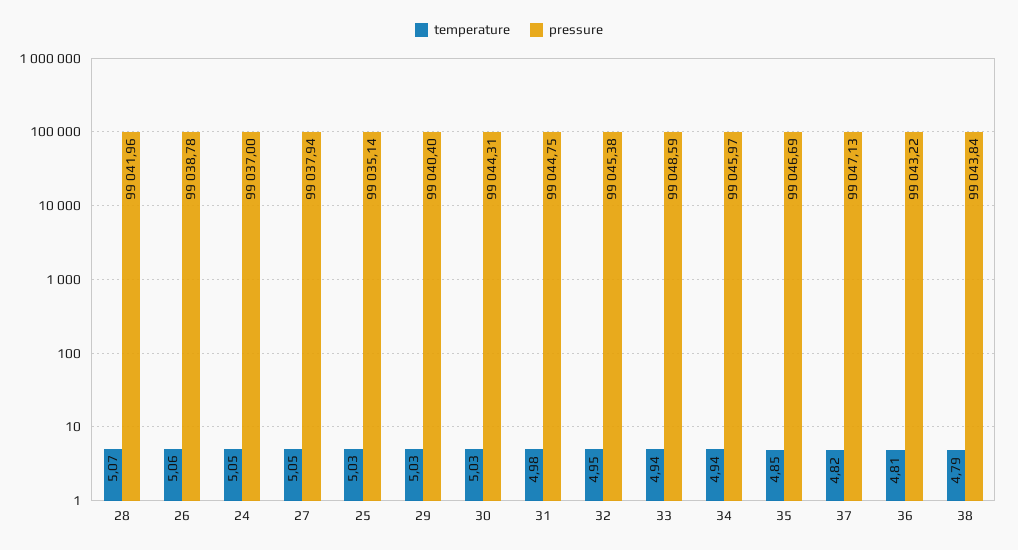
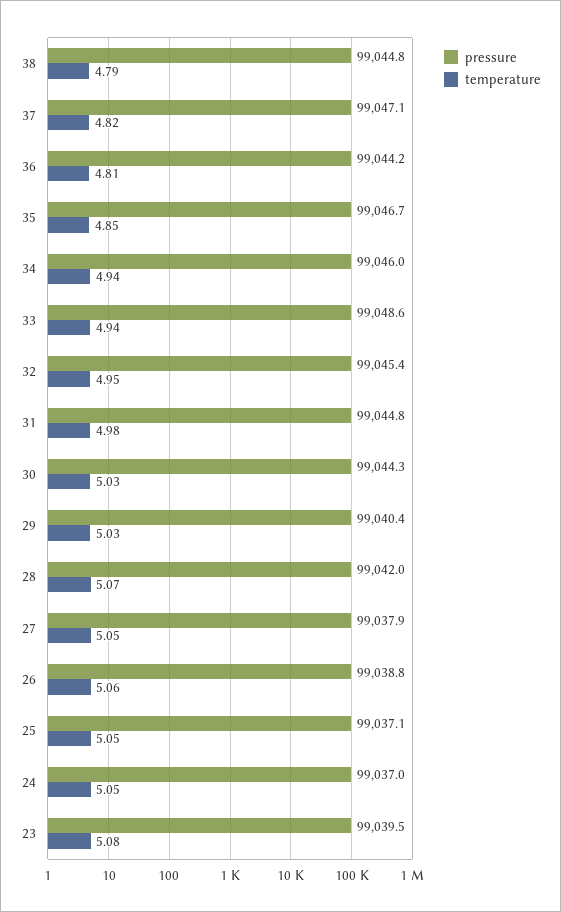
temperature, 25: 5.03 -> 5.05
pressure, 25: 99035.14 -> 99037.1
pressure, 36: 99043.22 -> 99044.2
pressure, 38: 99043.84 -> 99044.8
pressure, 23: none -> 99039.5
temperature, 23: none -> 5.08

